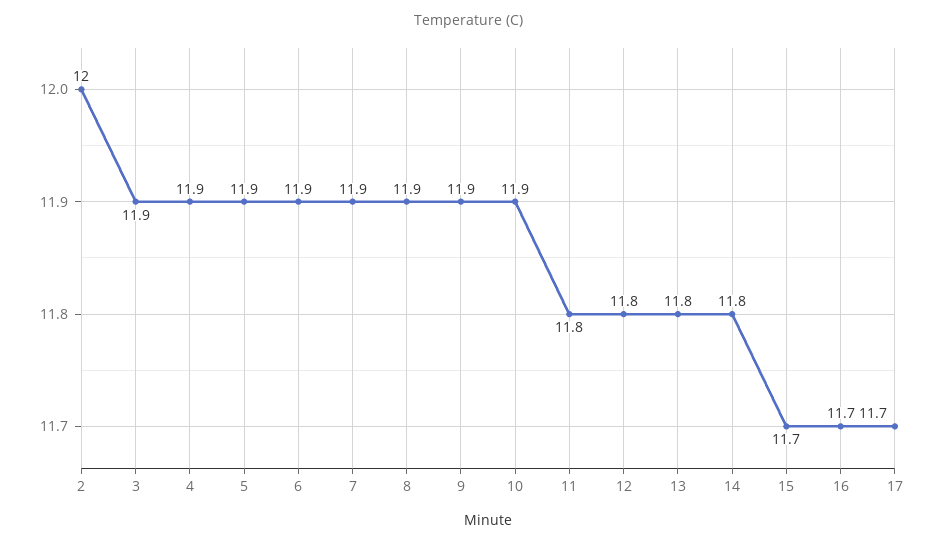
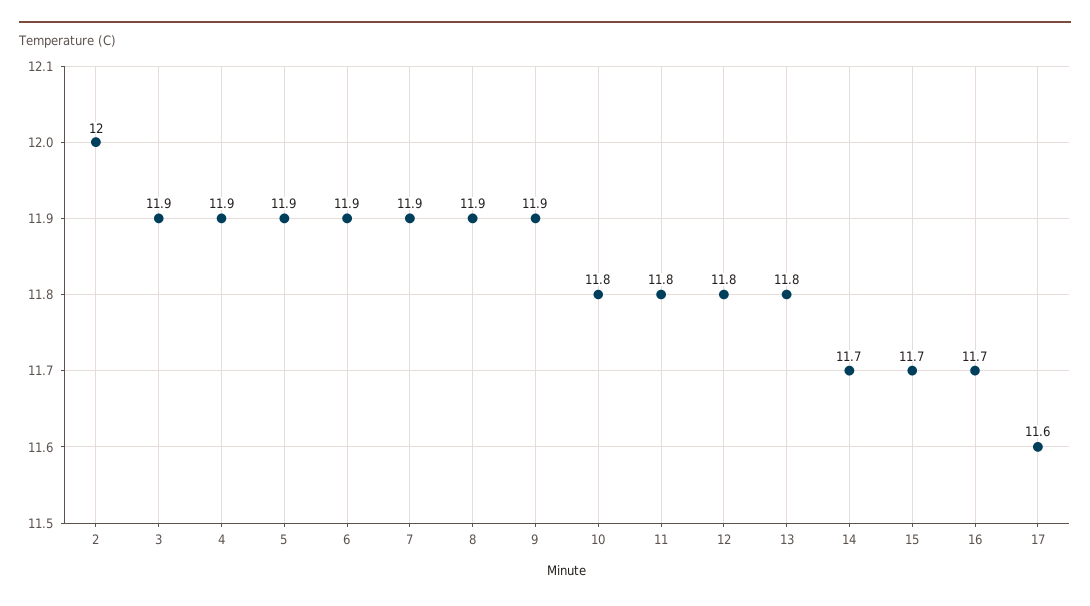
10: 11.9 -> 11.8
14: 11.8 -> 11.7
17: 11.7 -> 11.6

